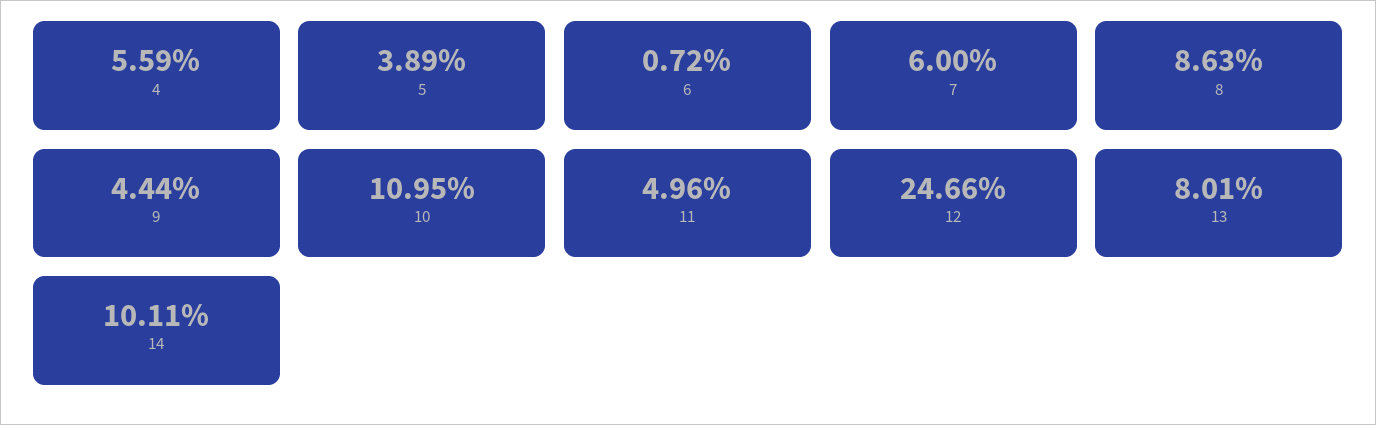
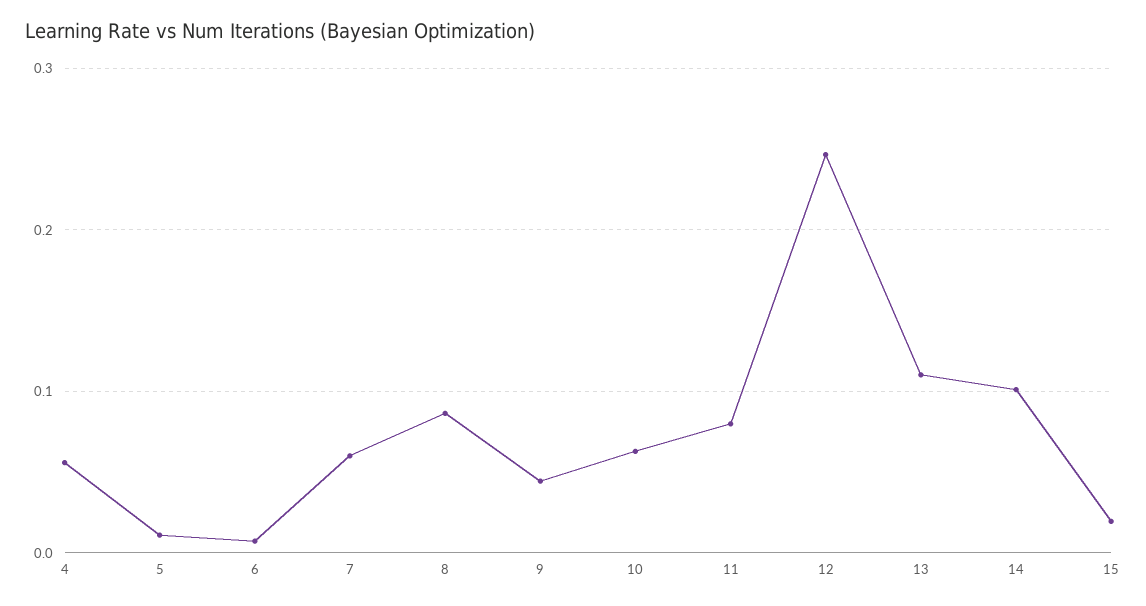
5: 0.0389 -> 0.01
10: 0.1095 -> 0.06
11: 0.0496 -> 0.08
13: 0.0801 -> 0.11
15: none -> 0.02

